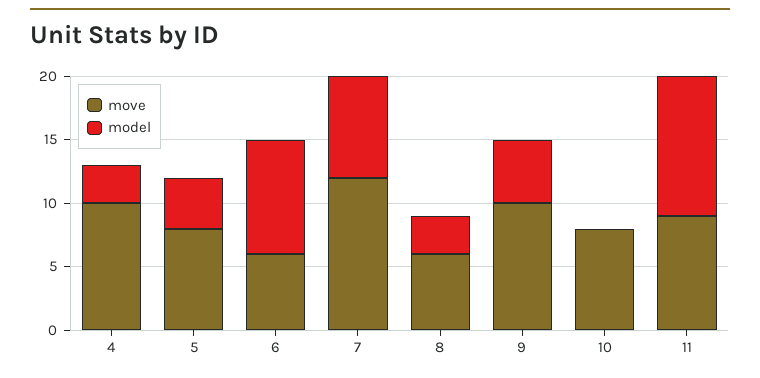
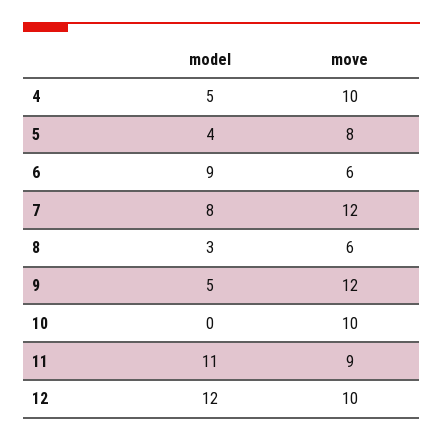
model, 4: 3 -> 5
move, 9: 10 -> 12
move, 10: 8 -> 10
model, 12: none -> 12
move, 12: none -> 10

